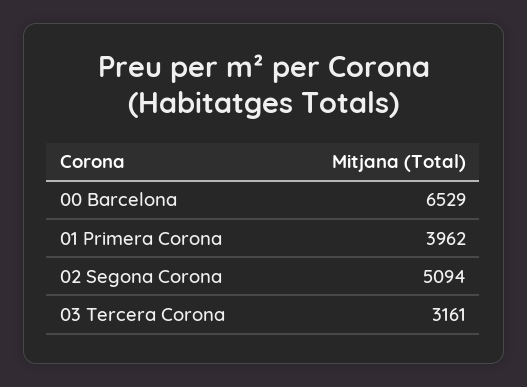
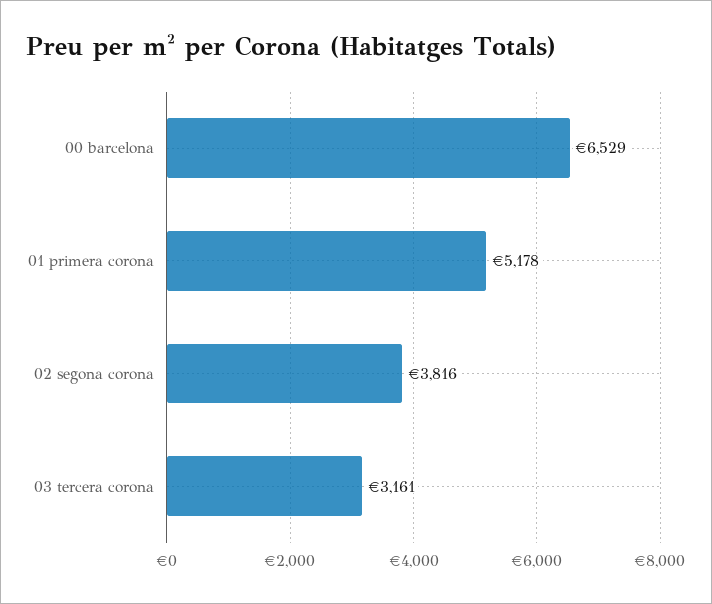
01 Primera Corona: 3962 -> 5178
02 Segona Corona: 5094 -> 3816

